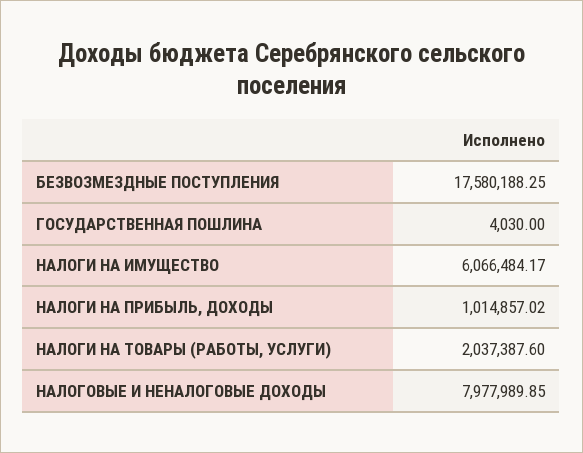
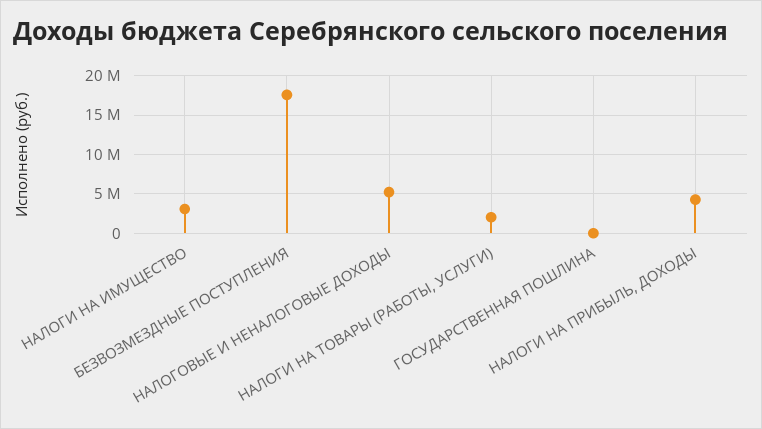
НАЛОГИ НА ИМУЩЕСТВО: 6066484.17 -> 3000000
НАЛОГИ НА ПРИБЫЛЬ, ДОХОДЫ: 1014857.02 -> 4000000
НАЛОГОВЫЕ И НЕНАЛОГОВЫЕ ДОХОДЫ: 7977989.85 -> 5000000

